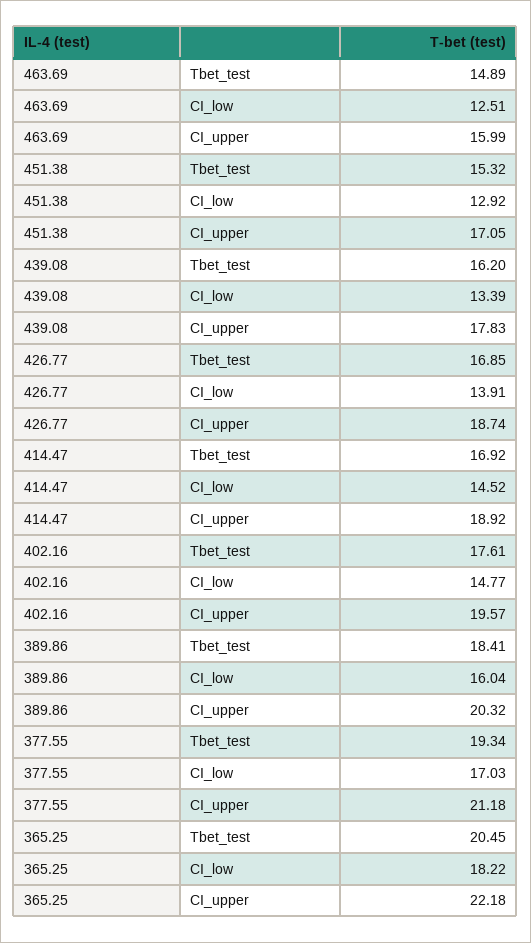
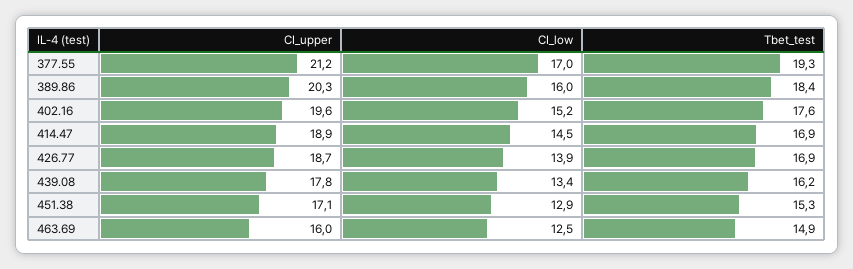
402.16, CI_low: 14.77 -> 15.2
365.25, Tbet_test: 20.45 -> none
365.25, CI_low: 18.22 -> none
365.25, CI_upper: 22.18 -> none

